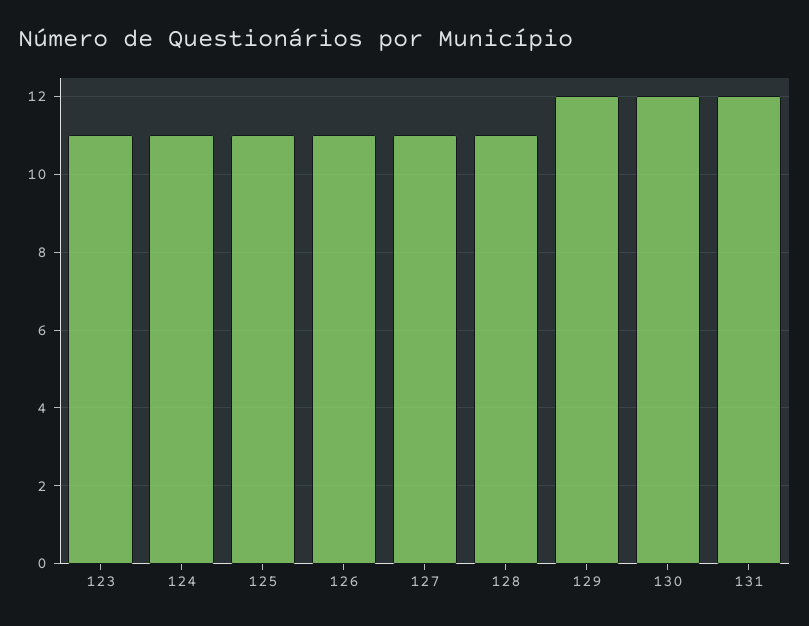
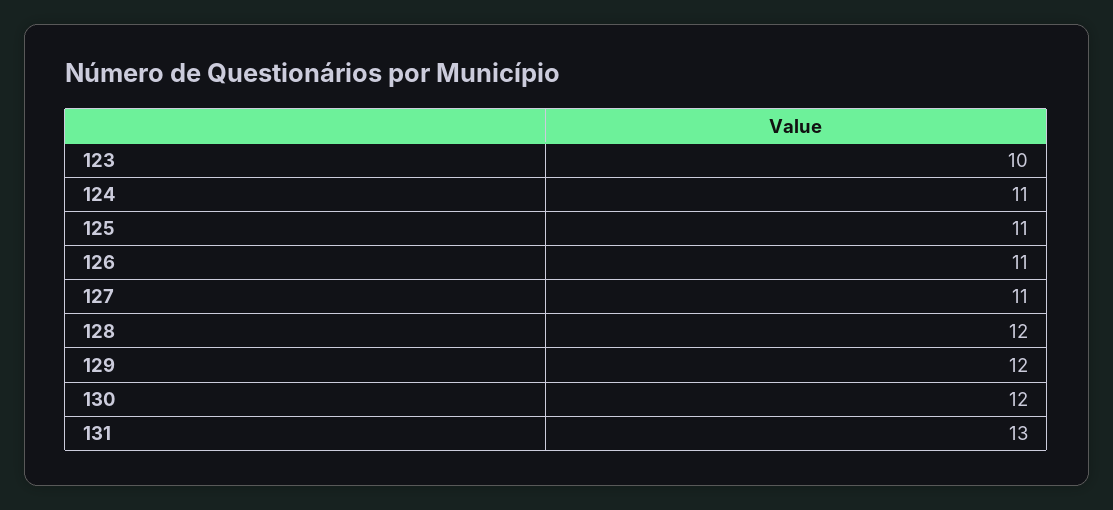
123: 11 -> 10
128: 11 -> 12
131: 12 -> 13

